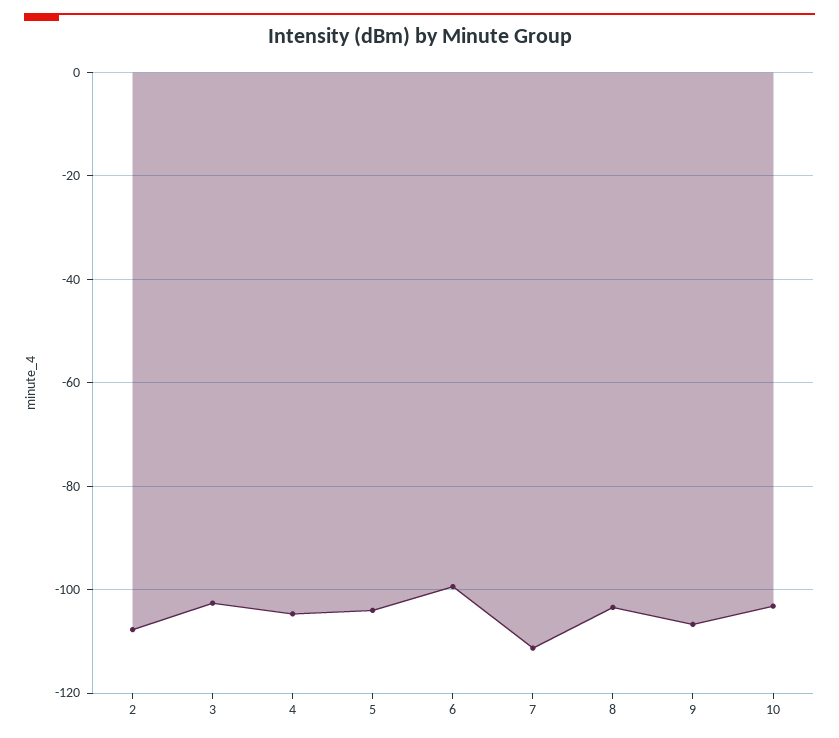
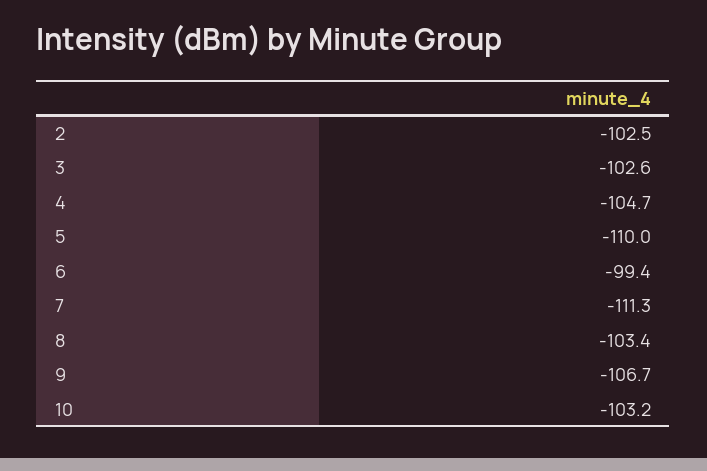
2: -108 -> -102.5
5: -104 -> -110

